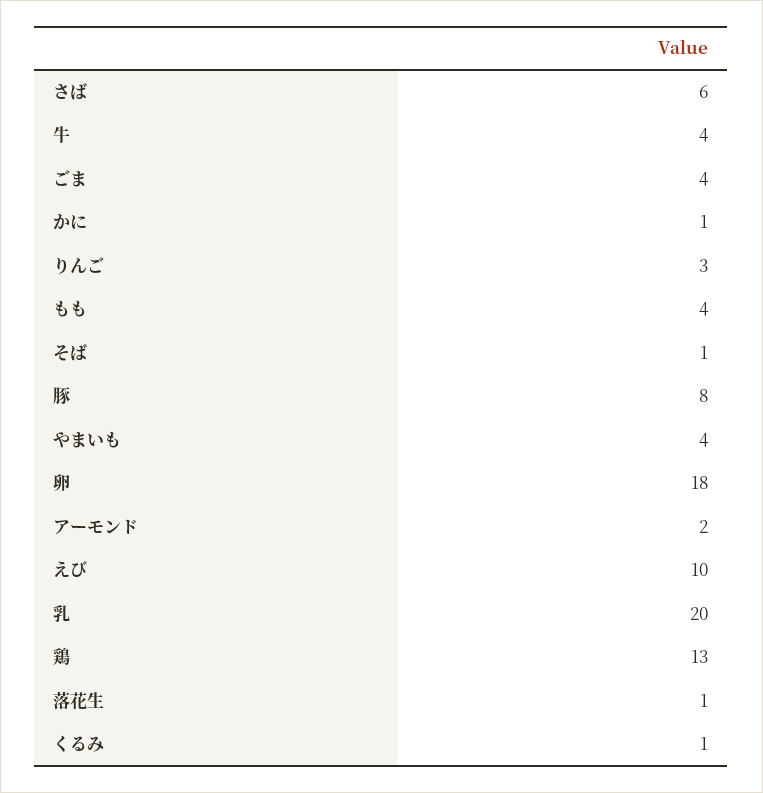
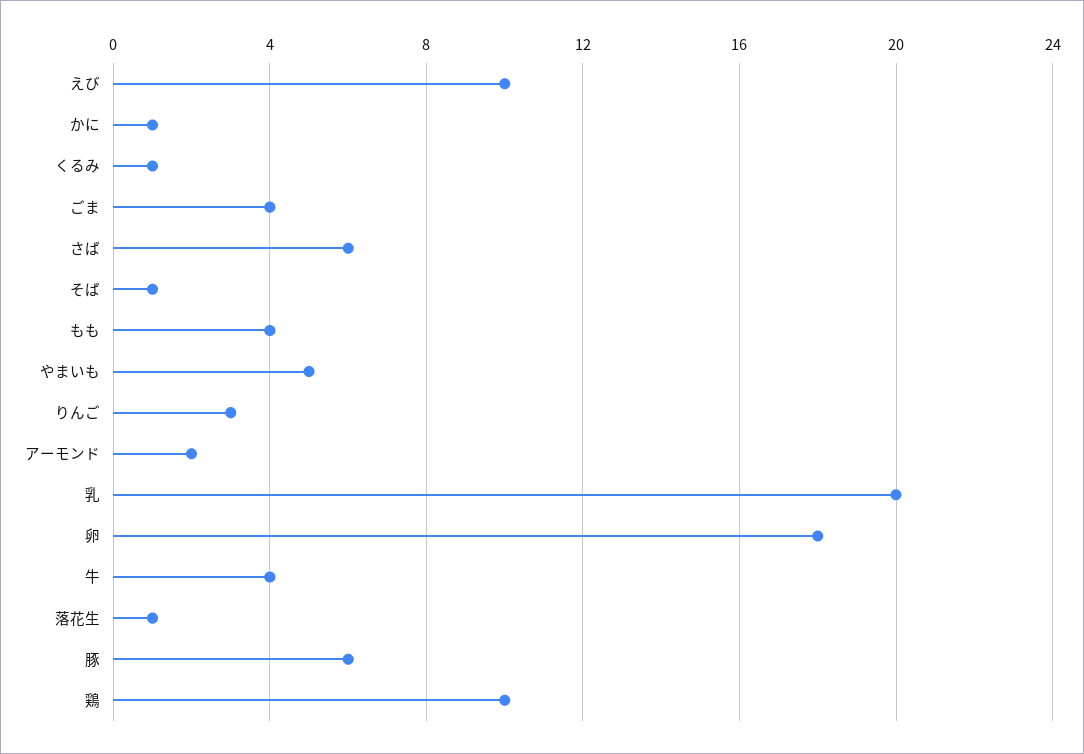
豚: 8 -> 6
やまいも: 4 -> 5
鶏: 13 -> 10

